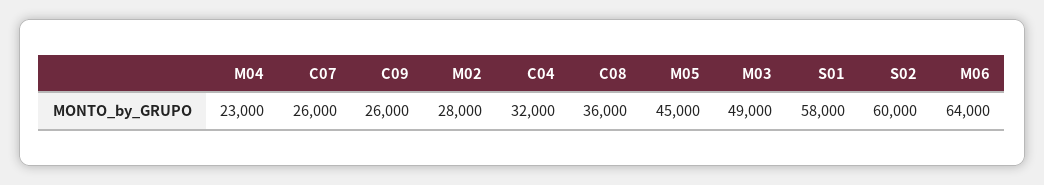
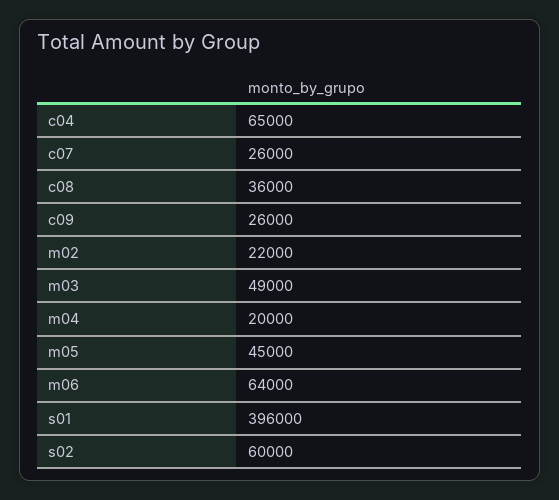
M04: 23000 -> 20000
M02: 28000 -> 22000
C04: 32000 -> 65000
S01: 58000 -> 396000

